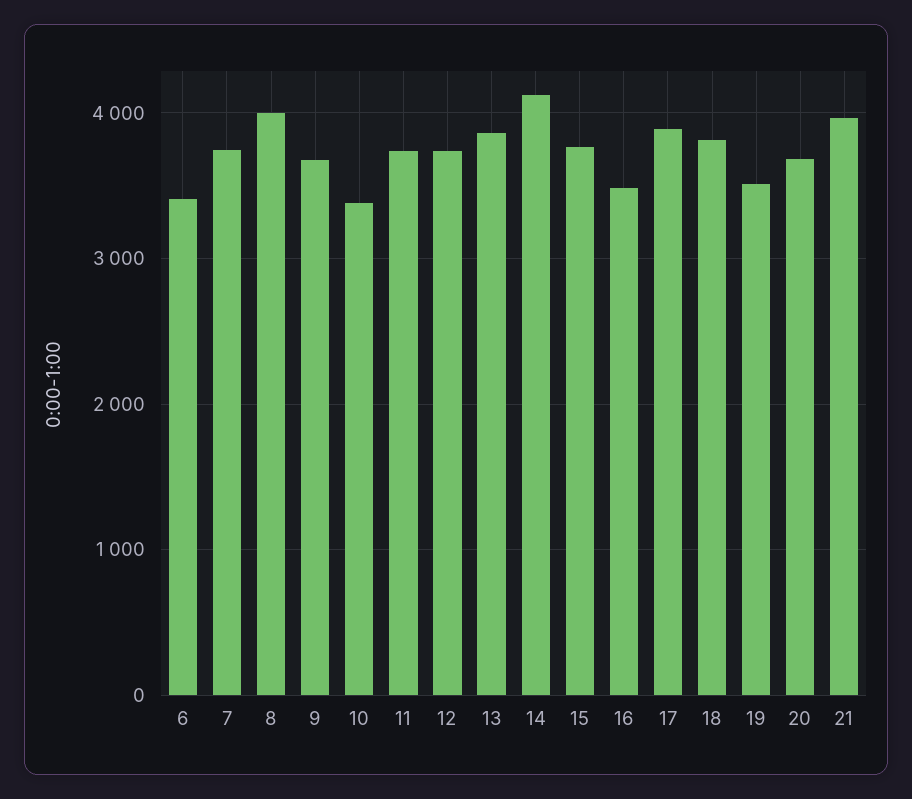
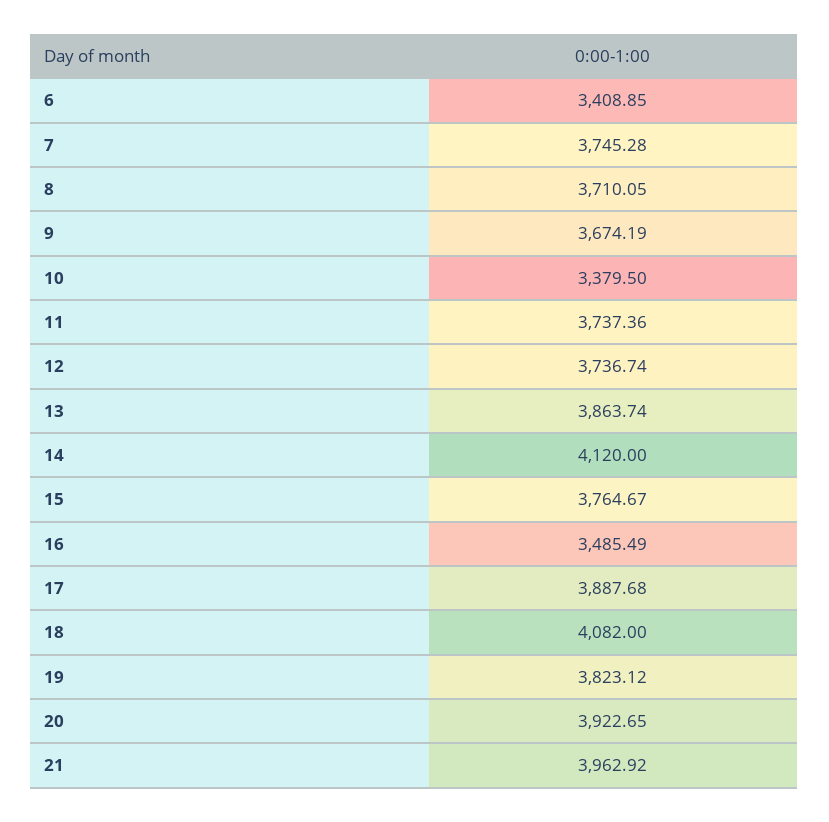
8: 4000 -> 3710.05
18: 3800 -> 4082
19: 3500 -> 3823.12
20: 3700 -> 3922.65

